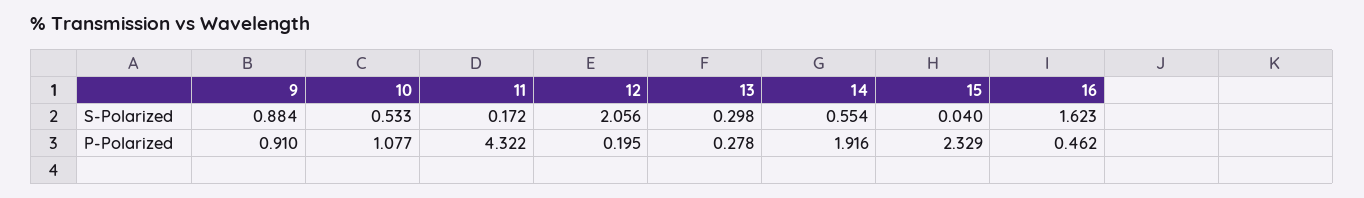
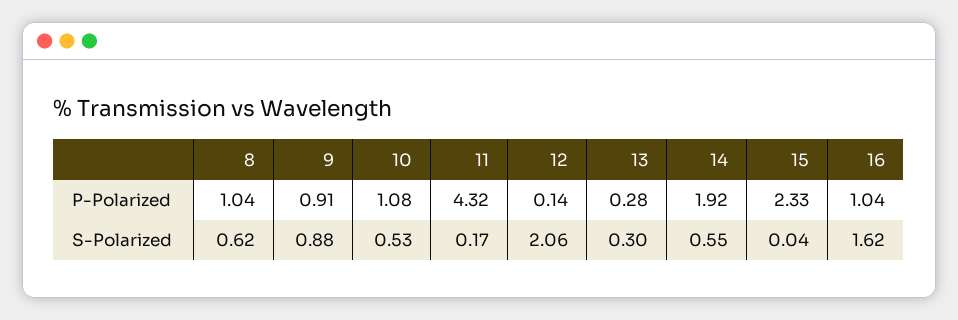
12, P-Polarized: 0.195 -> 0.14
16, P-Polarized: 0.462 -> 1.04
8, P-Polarized: none -> 1.04
8, S-Polarized: none -> 0.62

